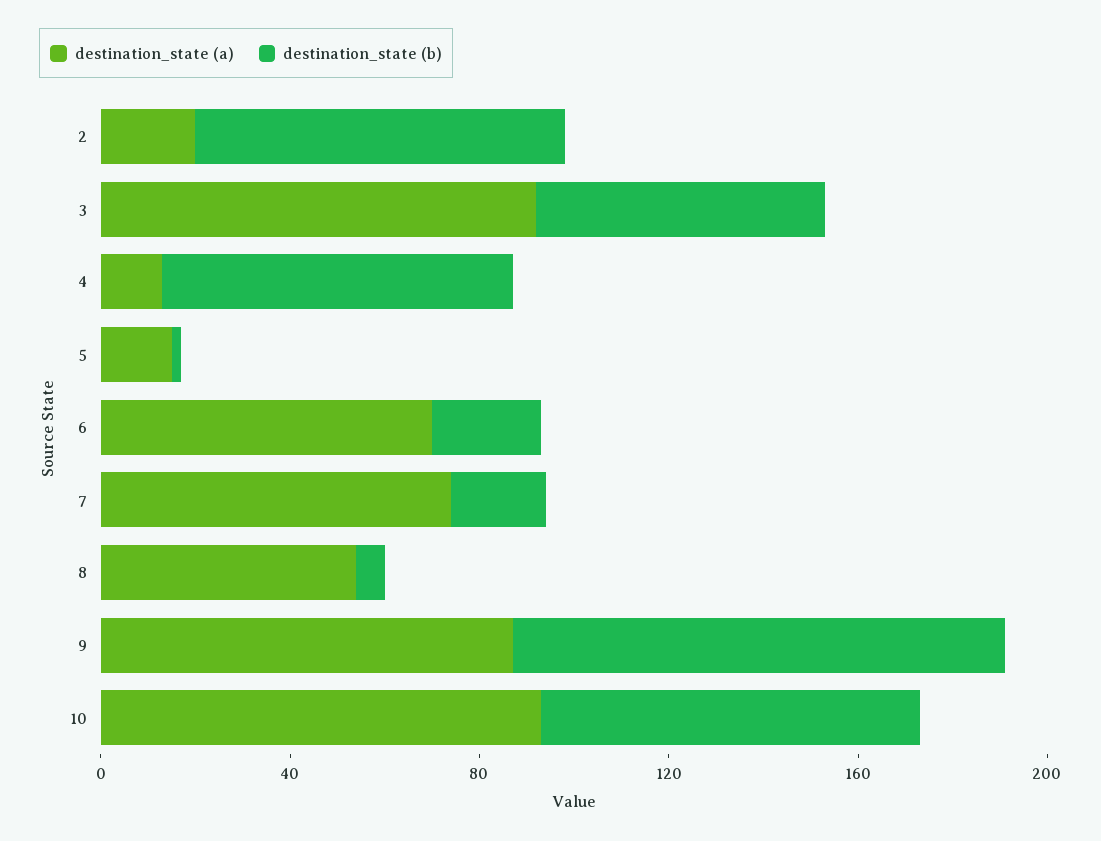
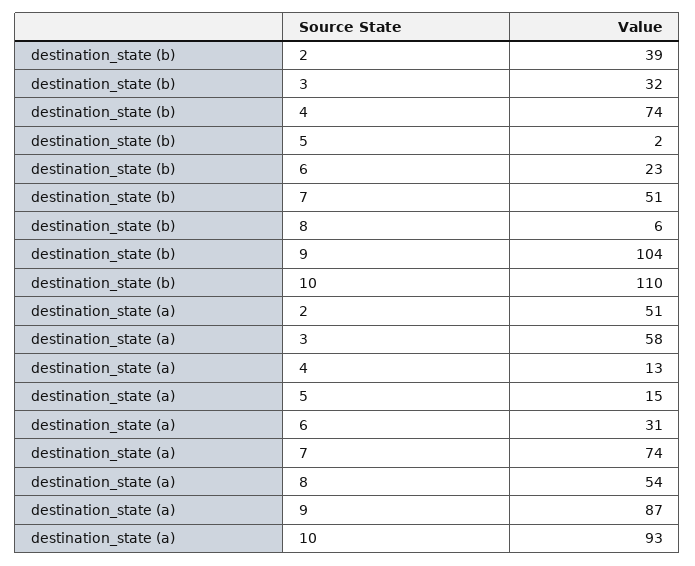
destination_state (a), 2: 20 -> 51
destination_state (b), 2: 80 -> 39
destination_state (a), 3: 90 -> 58
destination_state (b), 3: 60 -> 32
destination_state (a), 6: 70 -> 31
destination_state (b), 7: 20 -> 51
destination_state (b), 10: 80 -> 110

